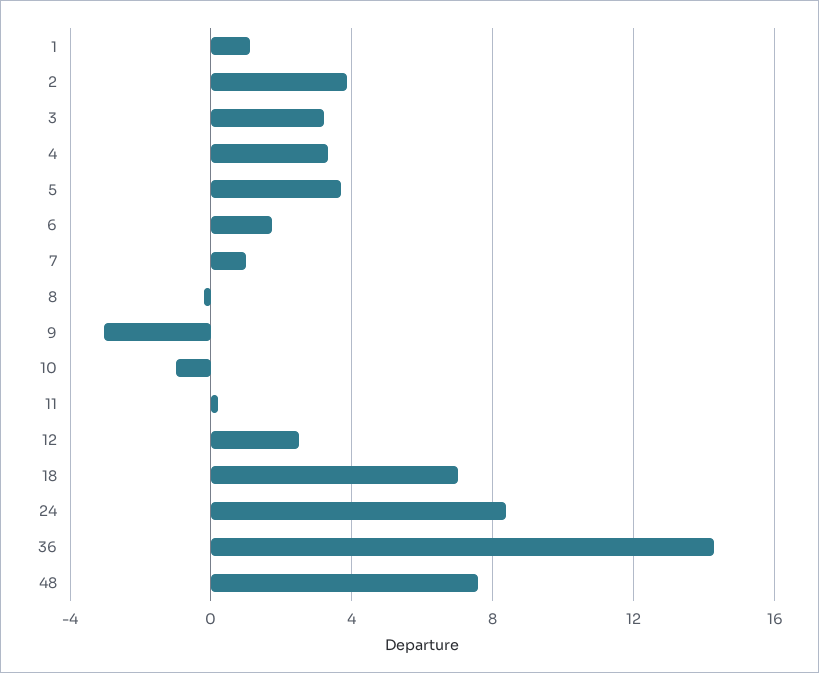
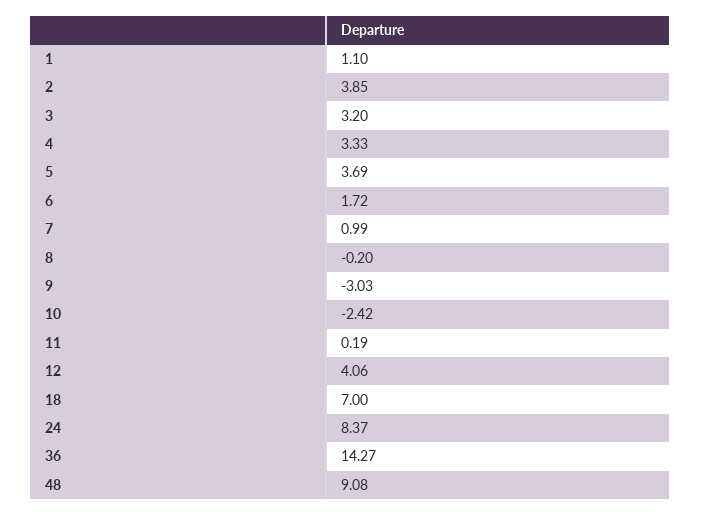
10: -1 -> -2.42
12: 2.5 -> 4.06
48: 7.5 -> 9.08

